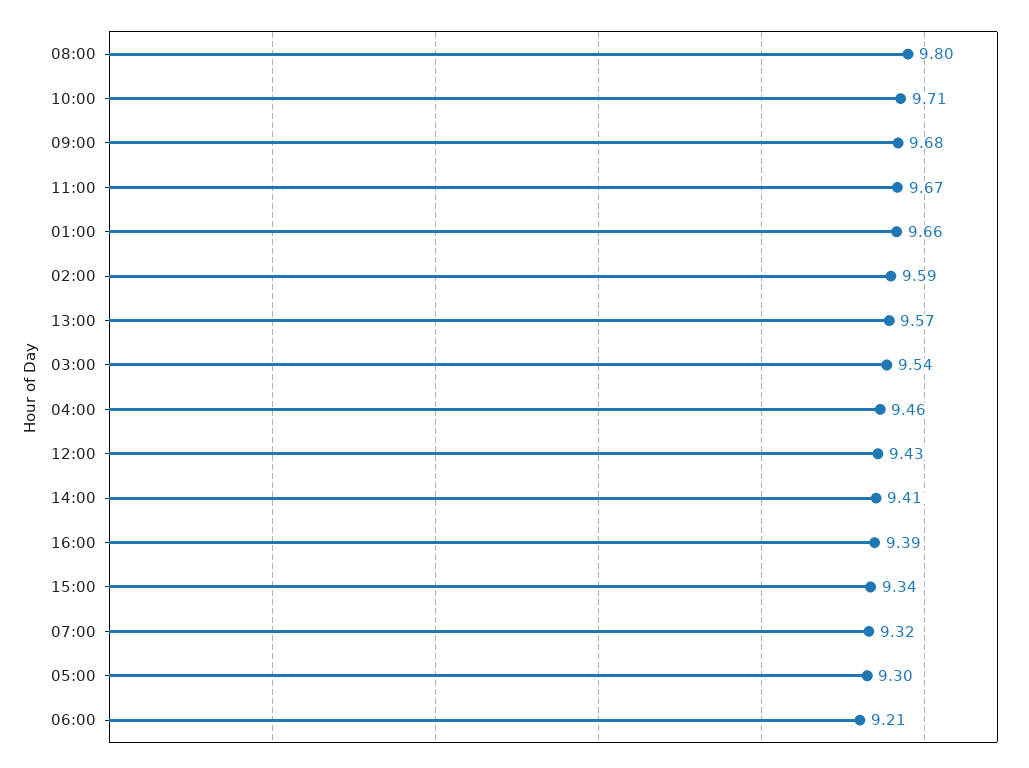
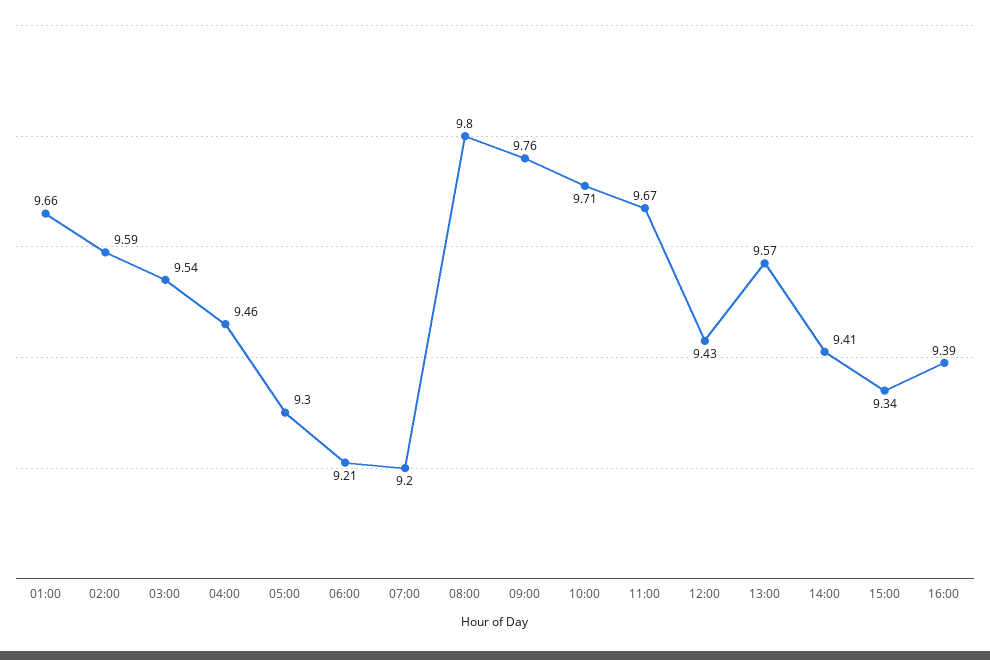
09:00: 9.68 -> 9.76
07:00: 9.32 -> 9.2

